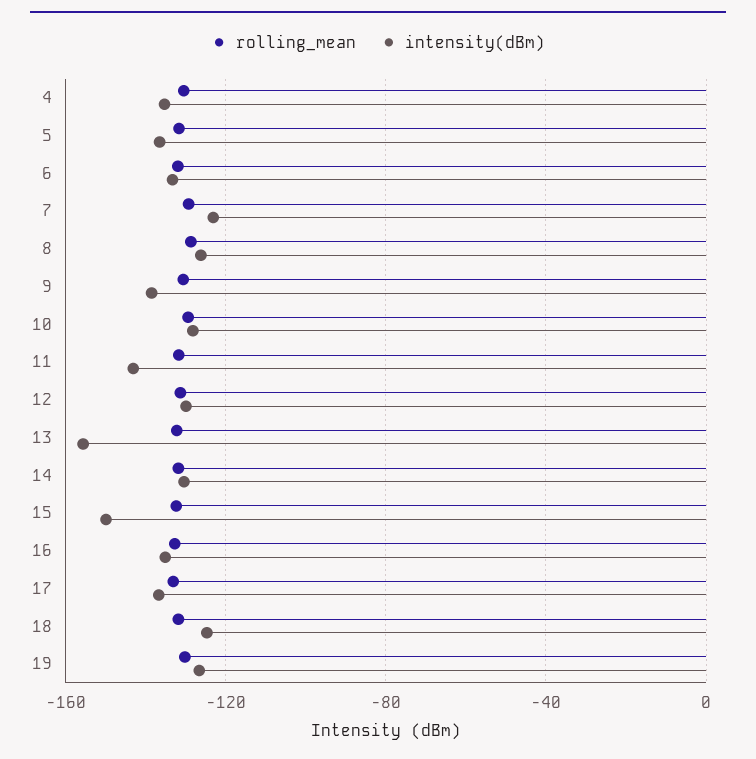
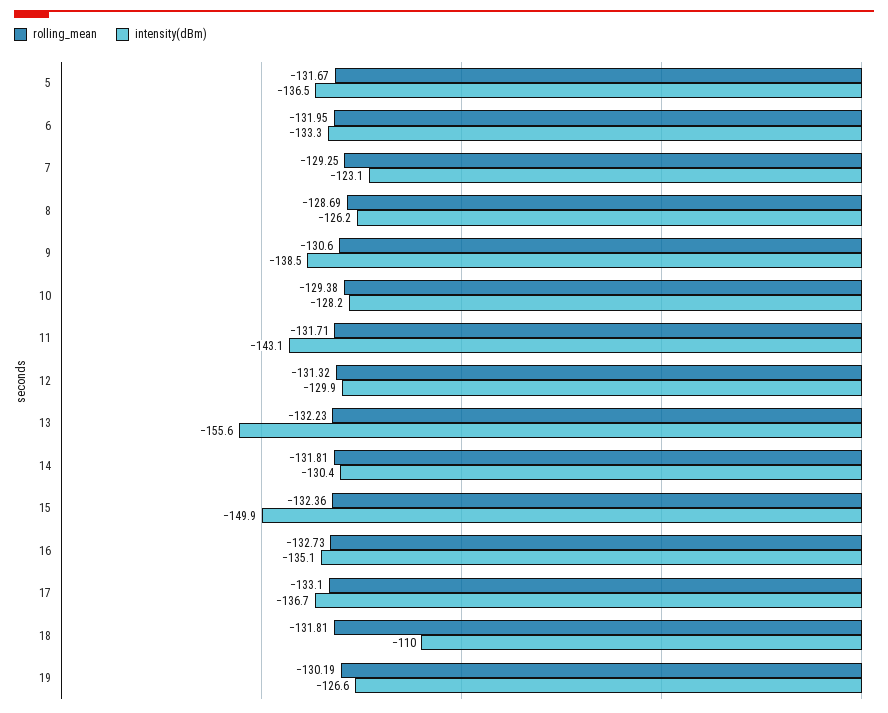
rolling_mean, 4: -130 -> none
intensity(dBm), 4: -135 -> none
intensity(dBm), 18: -125 -> -110

